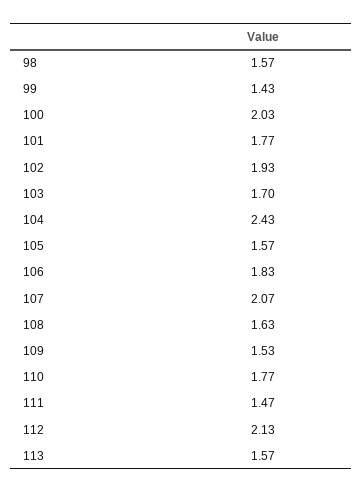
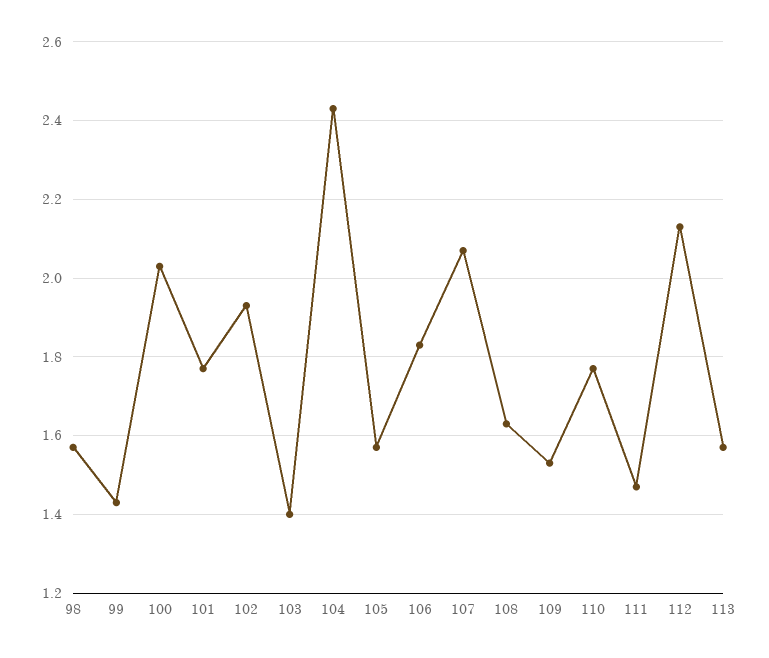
103: 1.7 -> 1.4

